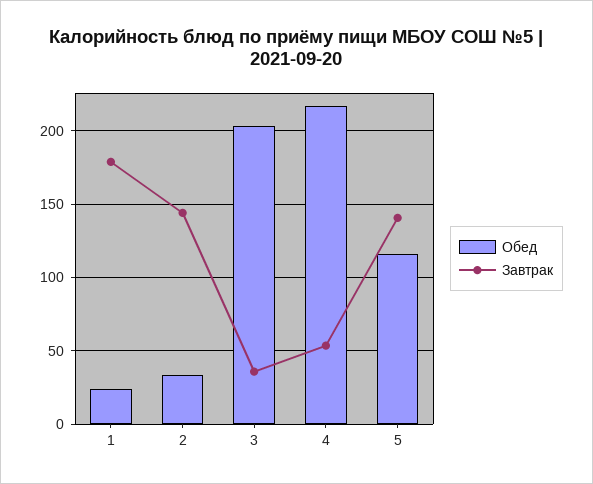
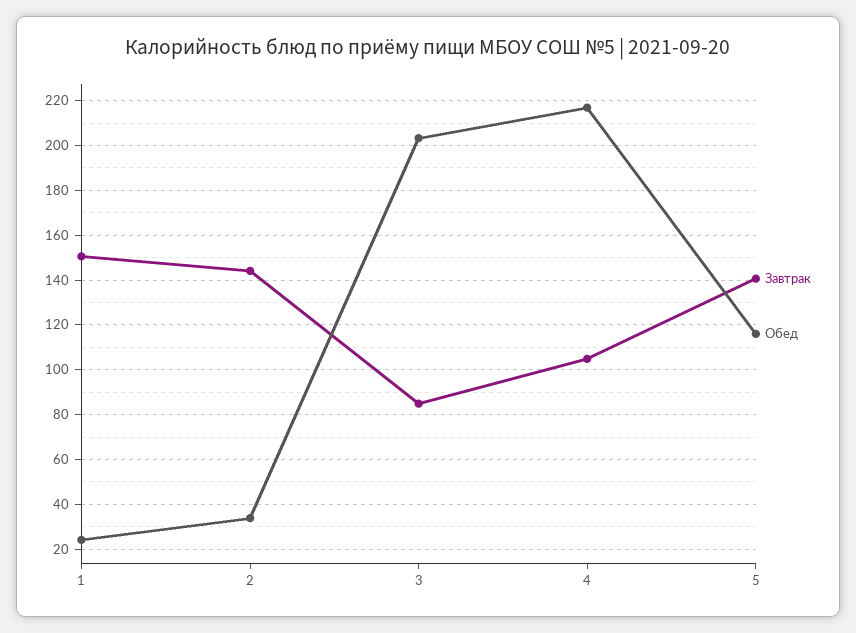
Завтрак, 1: 180 -> 150
Завтрак, 3: 35 -> 85
Завтрак, 4: 55 -> 105

